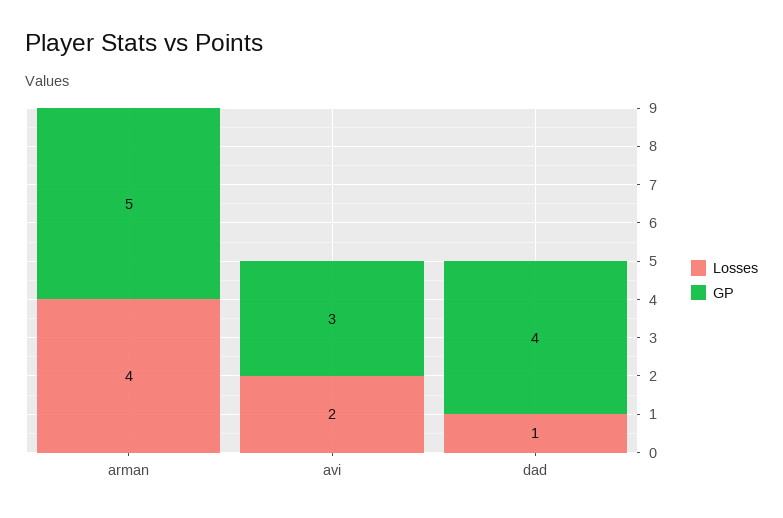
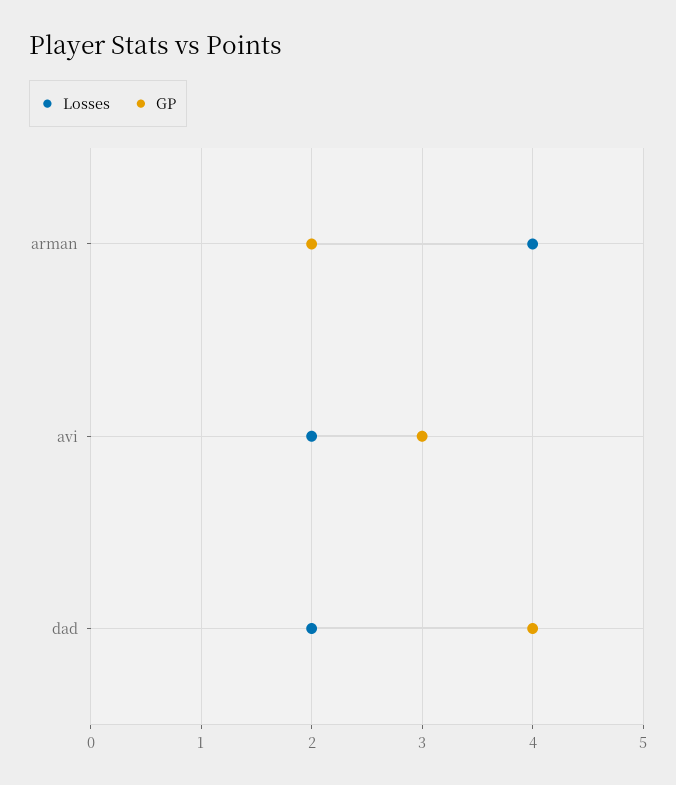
GP, arman: 5 -> 2
Losses, dad: 1 -> 2

